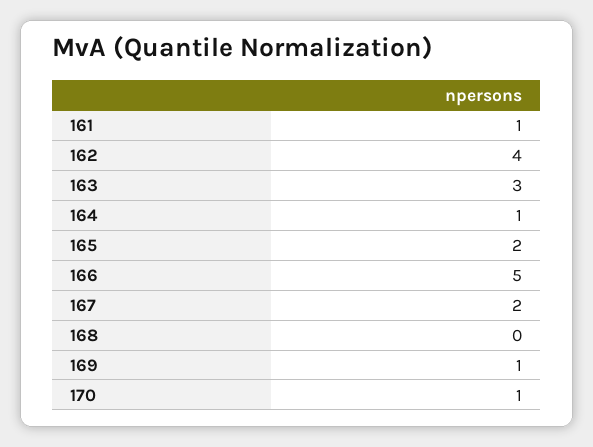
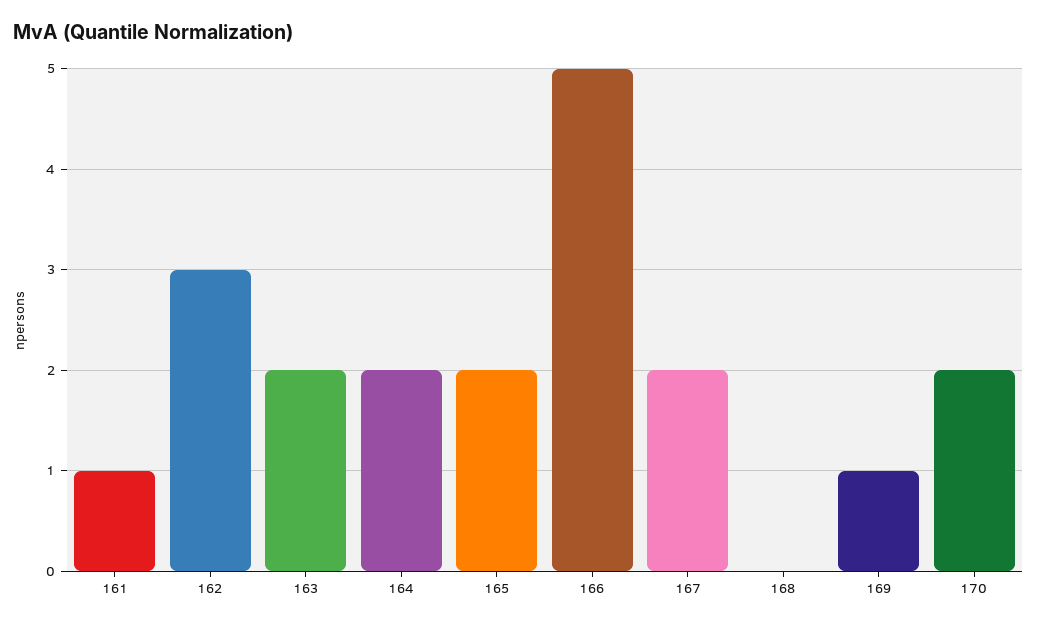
162: 4 -> 3
163: 3 -> 2
164: 1 -> 2
170: 1 -> 2

